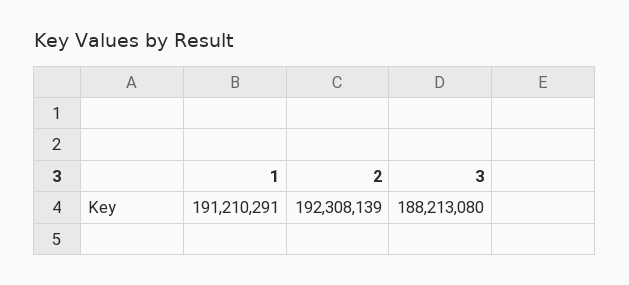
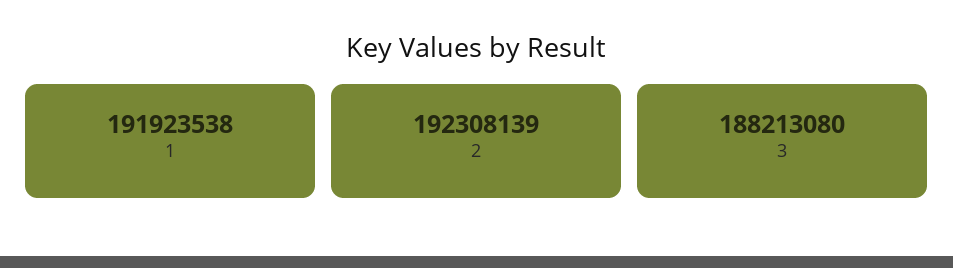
1: 191210291 -> 191923538

